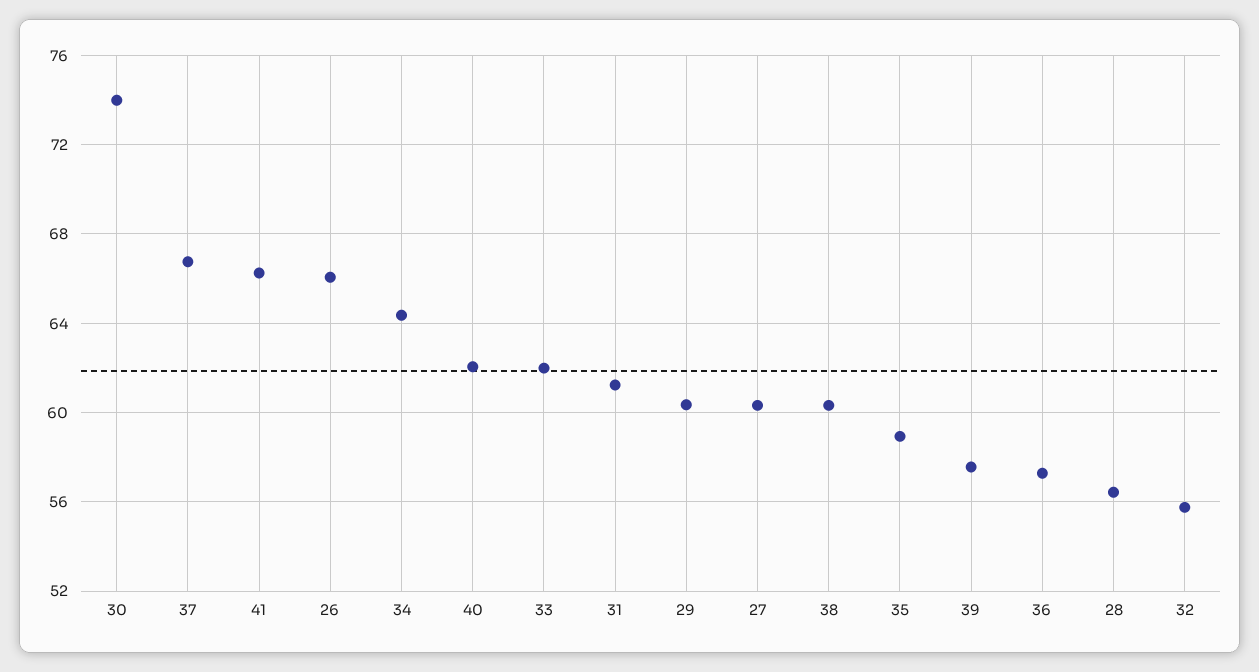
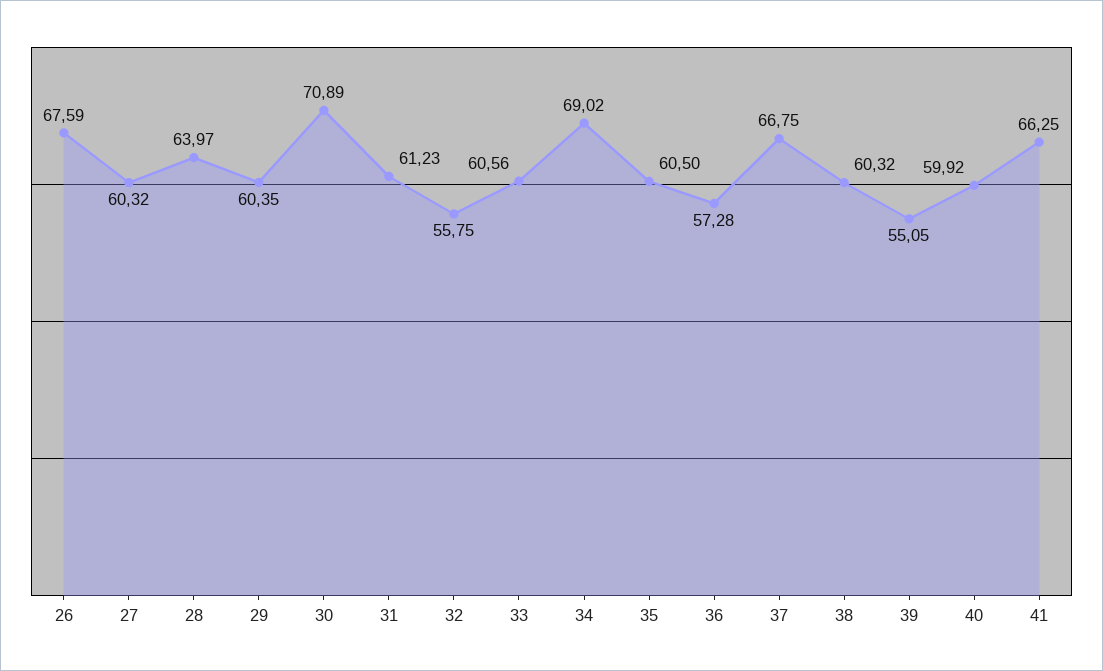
30: 74 -> 70.89
26: 66 -> 67.59
34: 64.5 -> 69.02
40: 62 -> 59.92
33: 62 -> 60.56
35: 59 -> 60.5
39: 57.5 -> 55.05
28: 56.5 -> 63.97

